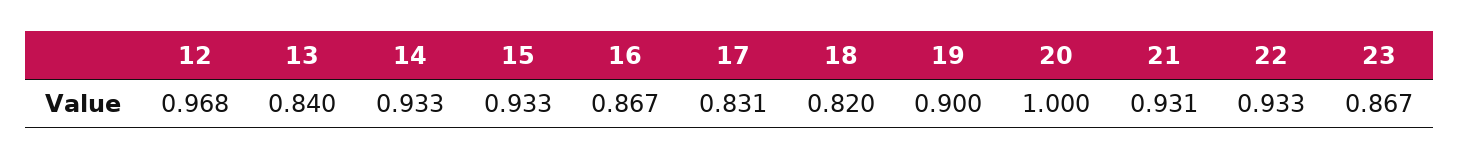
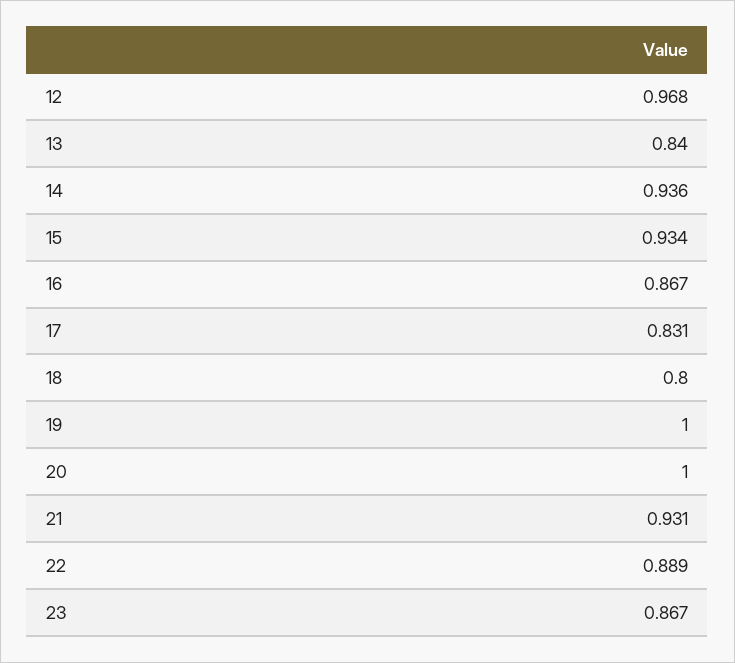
14: 0.933 -> 0.936
15: 0.933 -> 0.934
18: 0.82 -> 0.8
19: 0.9 -> 1
22: 0.933 -> 0.889

